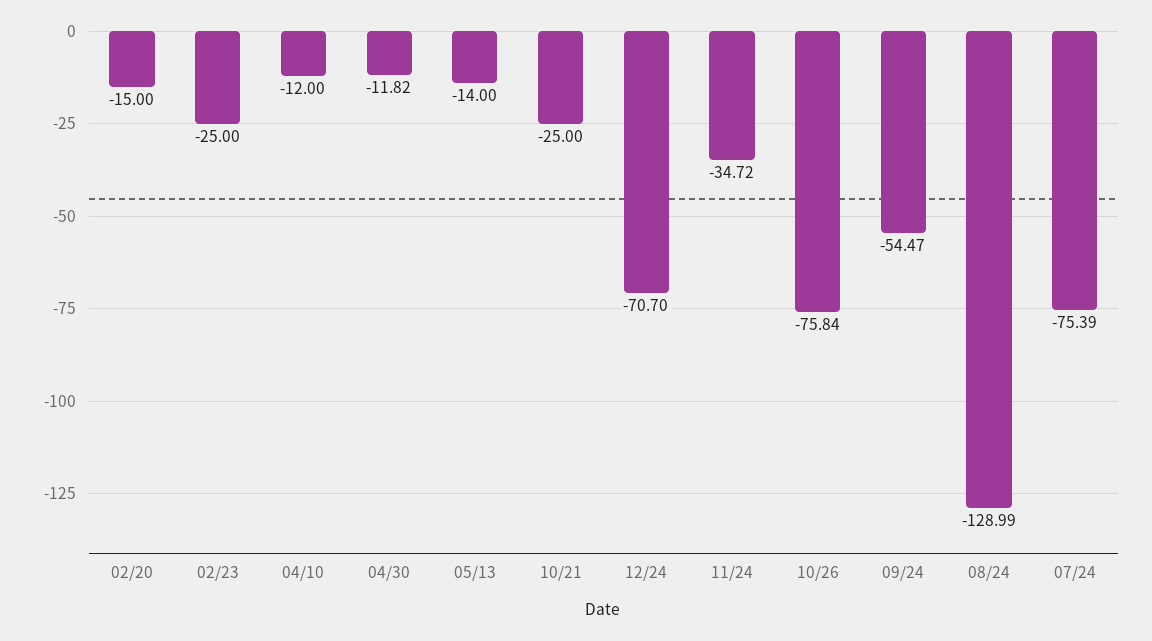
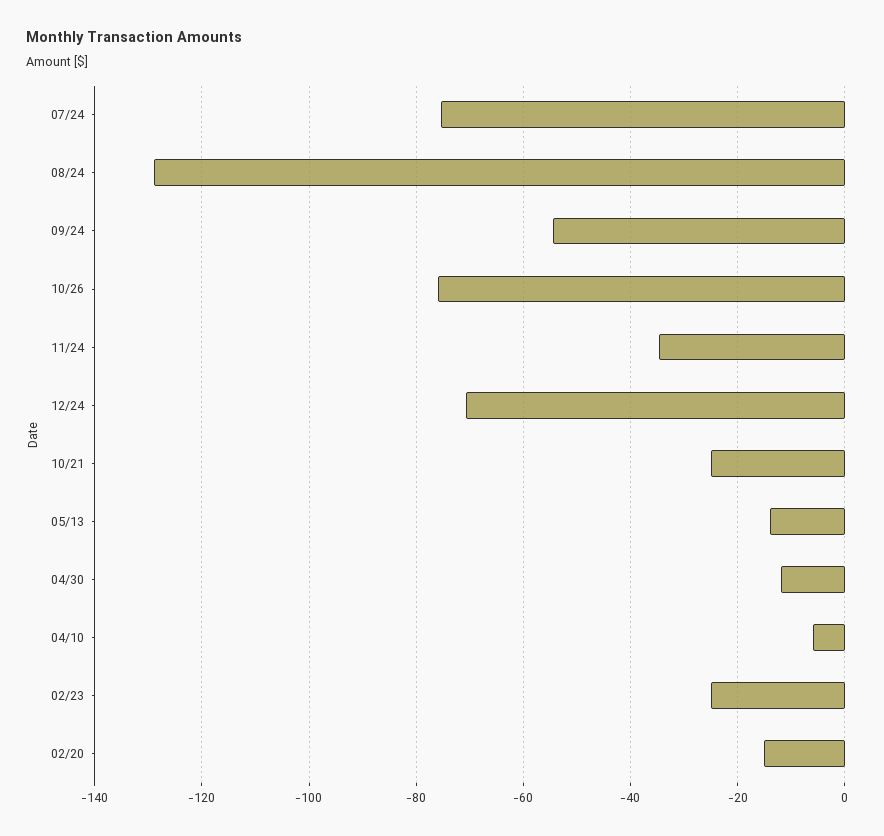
04/10: -12 -> -6

